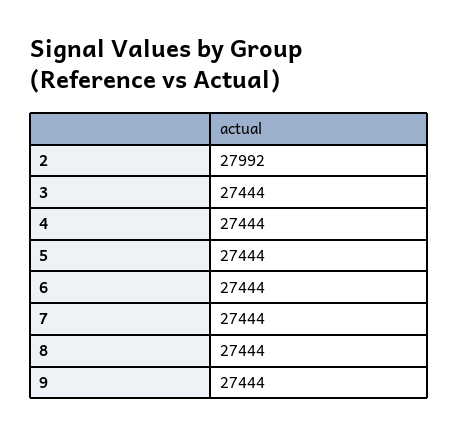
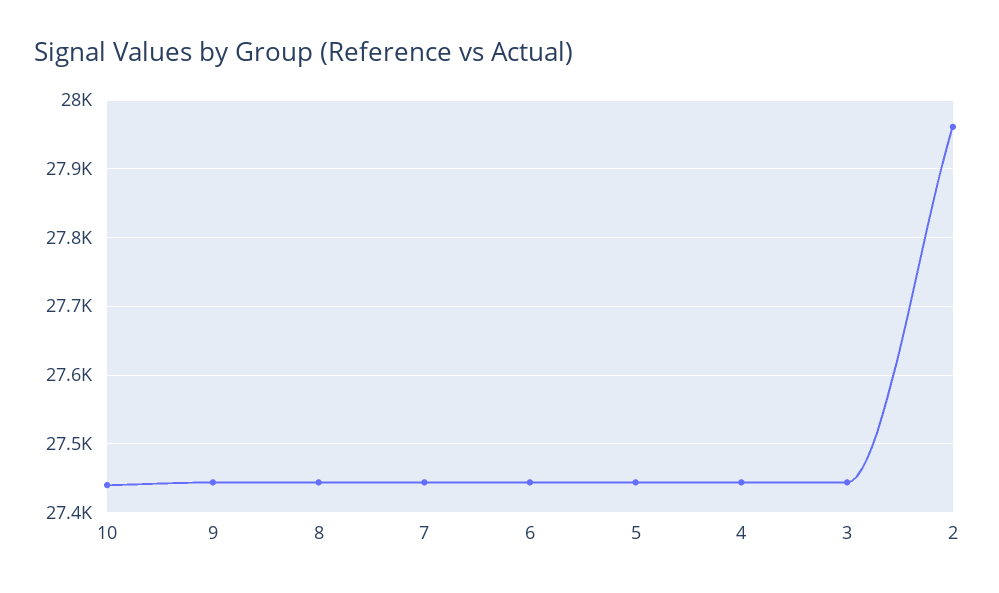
2: 27992 -> 27960
10: none -> 27440

